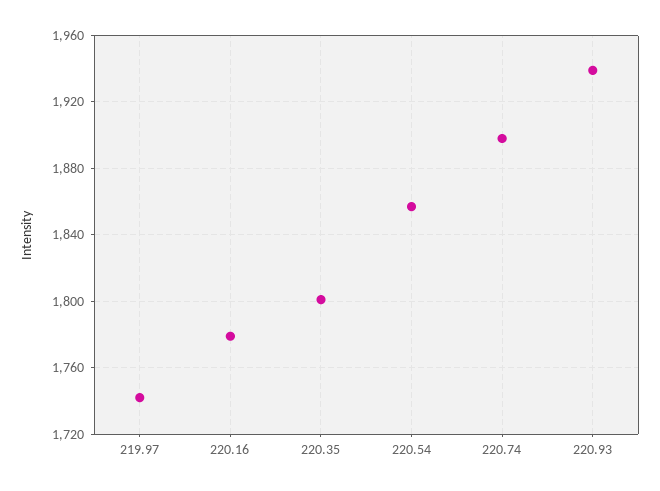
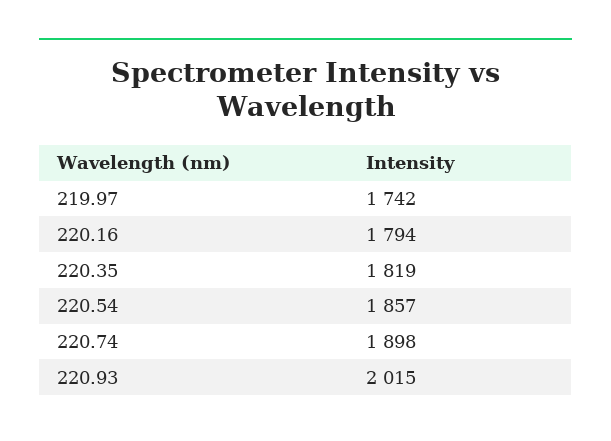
220.16: 1780 -> 1794
220.35: 1800 -> 1819
220.93: 1940 -> 2015

